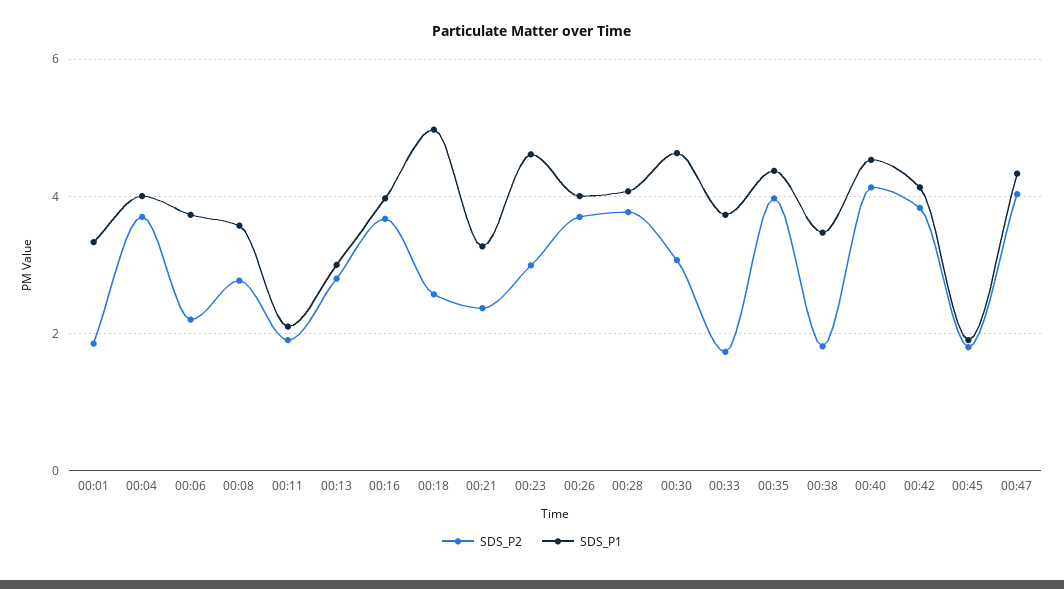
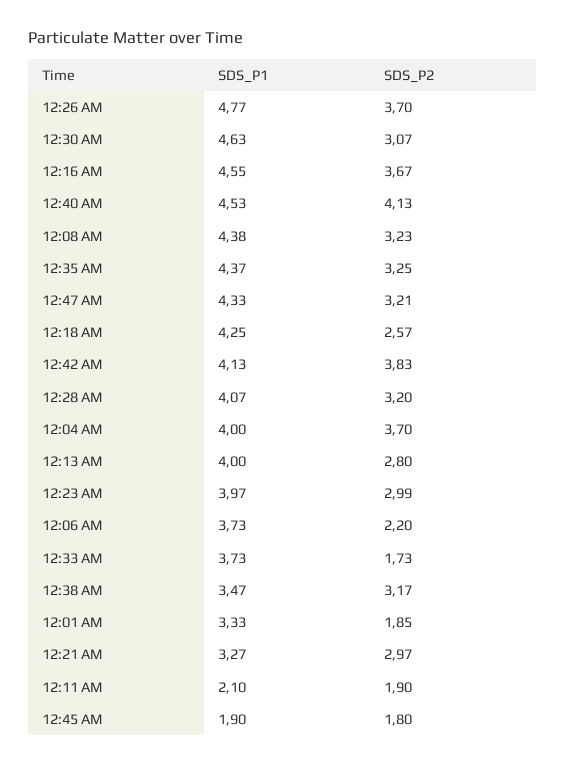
SDS_P2, 00:08: 2.8 -> 3.23
SDS_P1, 00:08: 3.6 -> 4.38
SDS_P1, 00:13: 3 -> 4
SDS_P1, 00:16: 4 -> 4.55
SDS_P1, 00:18: 5 -> 4.25
SDS_P2, 00:21: 2.4 -> 2.97
SDS_P1, 00:23: 4.6 -> 3.97
SDS_P1, 00:26: 4 -> 4.77
SDS_P2, 00:28: 3.8 -> 3.2
SDS_P2, 00:35: 4 -> 3.25
SDS_P2, 00:38: 1.8 -> 3.17
SDS_P2, 00:47: 4 -> 3.21

